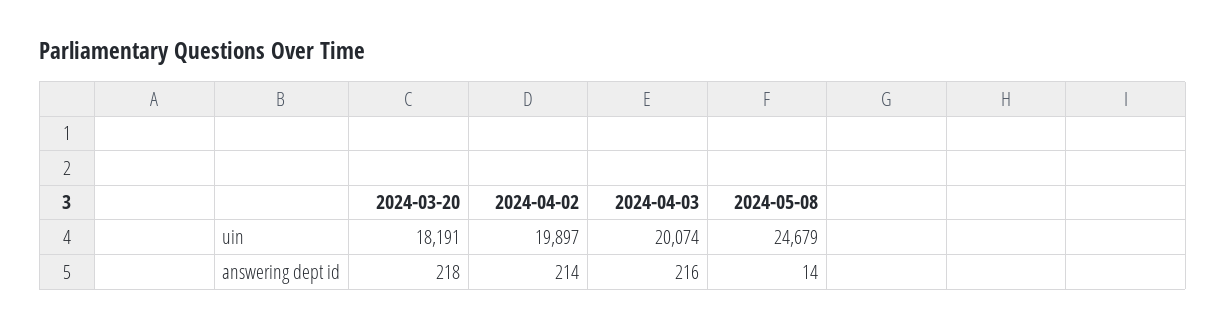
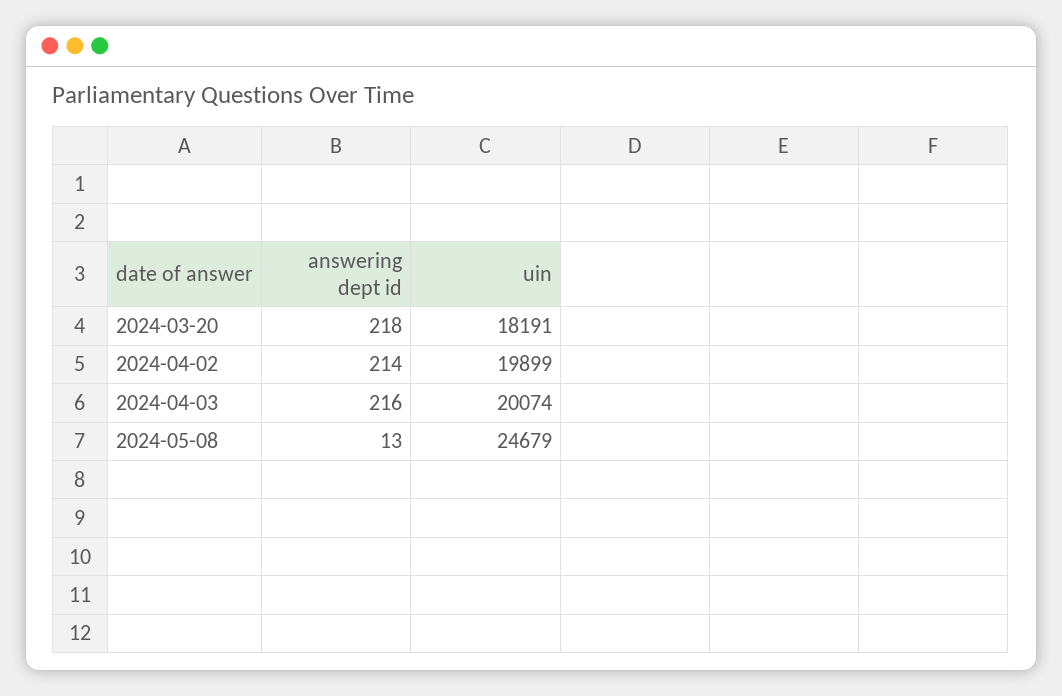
2024-04-02, uin: 19897 -> 19899
2024-05-08, answering dept id: 14 -> 13

